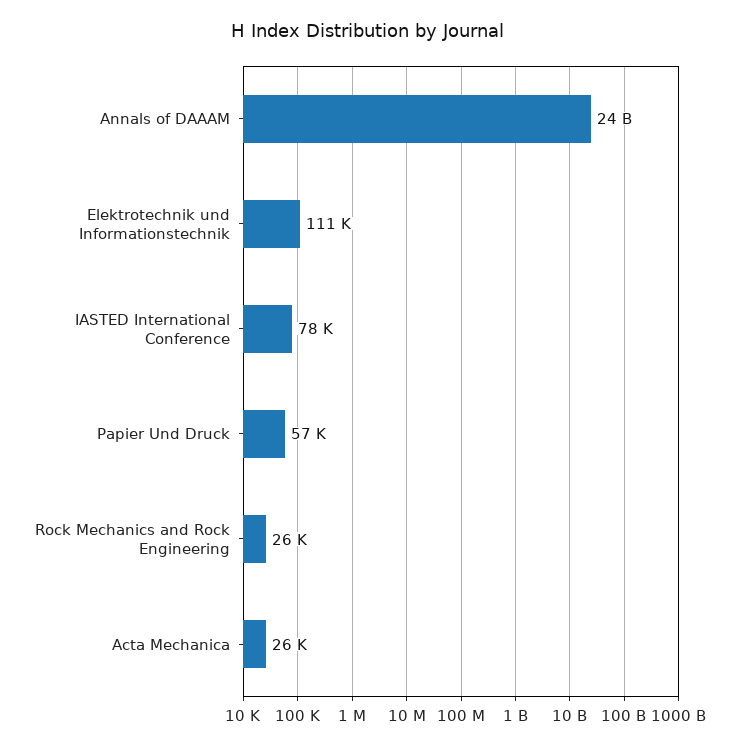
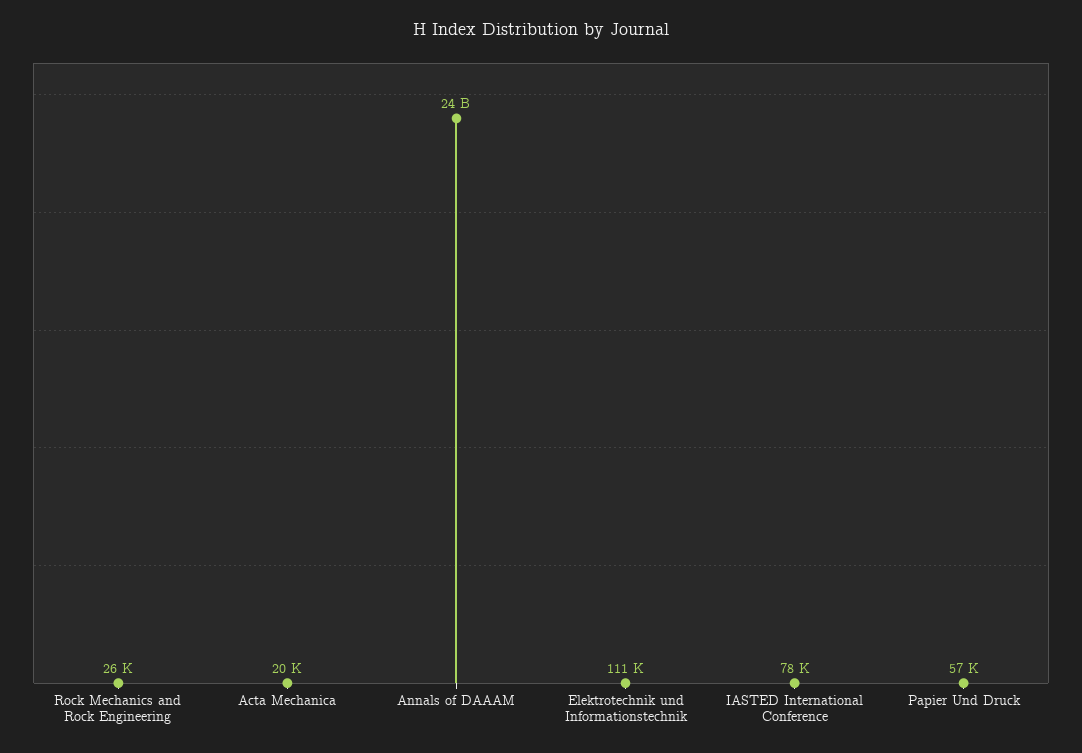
Acta Mechanica: 26000 -> 20000

